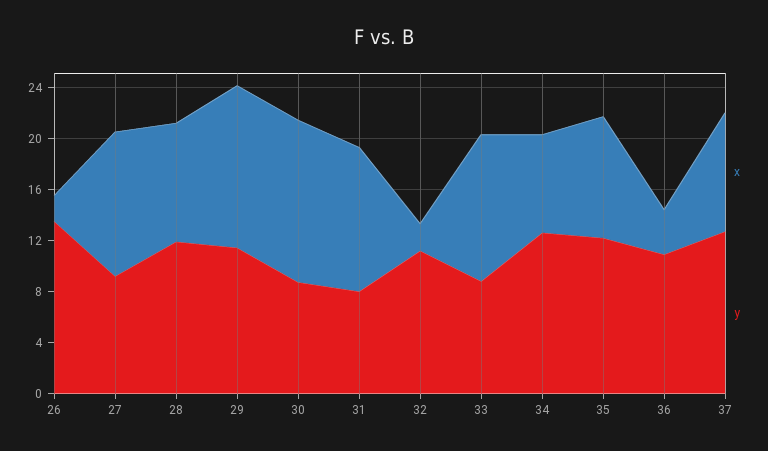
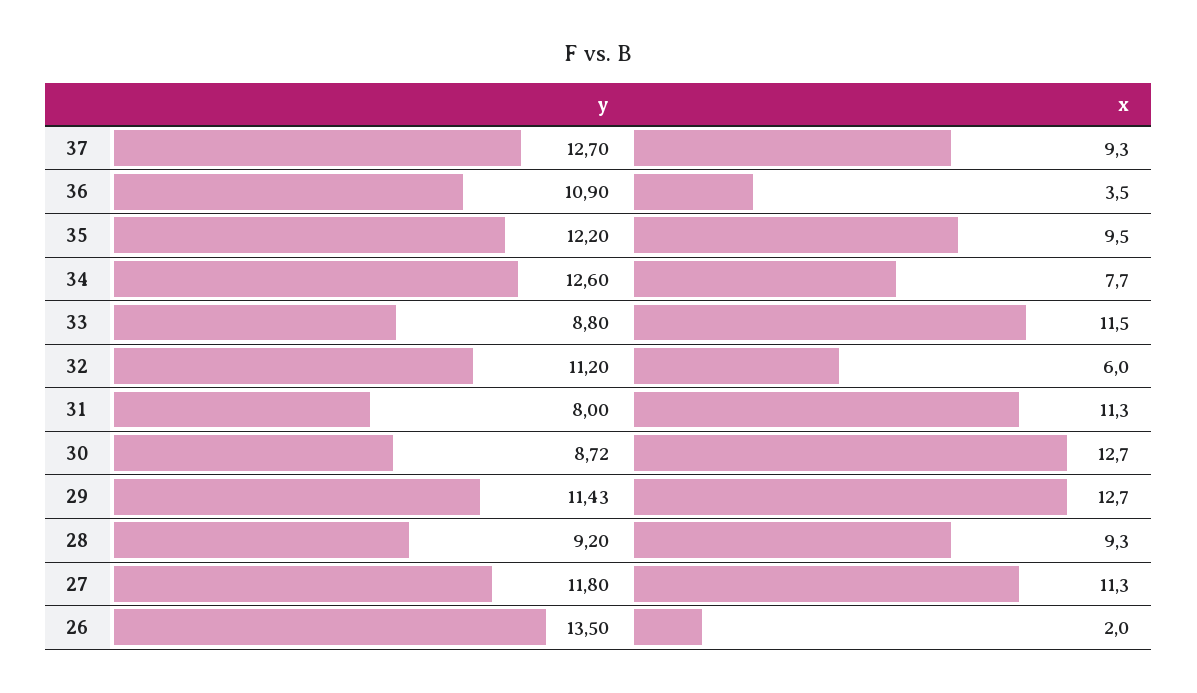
y, 27: 9 -> 11.8
y, 28: 12 -> 9.2
x, 32: 2 -> 6

